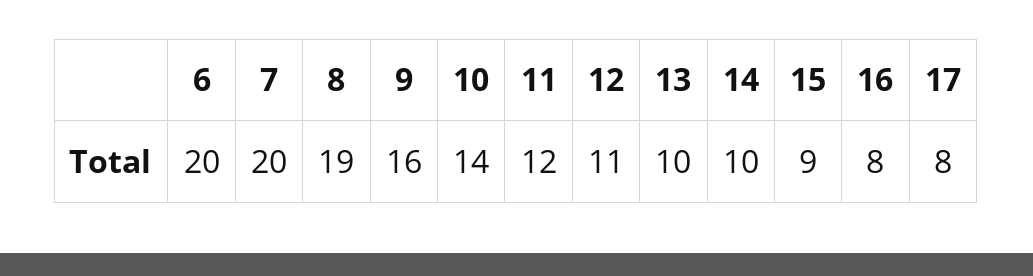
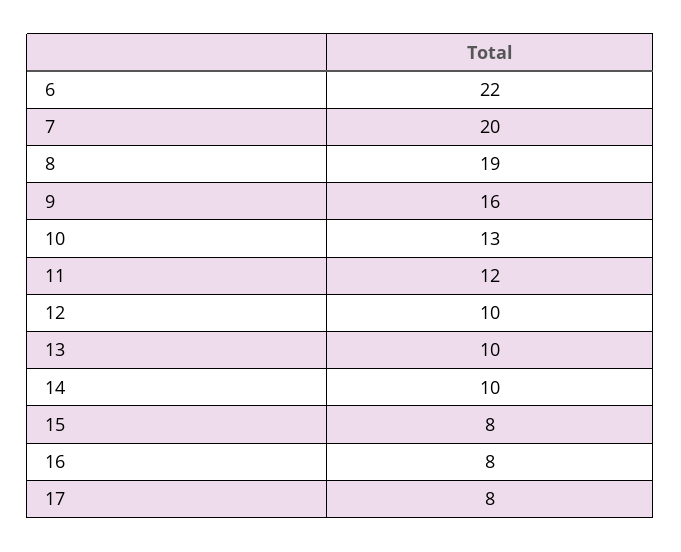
6: 20 -> 22
10: 14 -> 13
12: 11 -> 10
15: 9 -> 8

